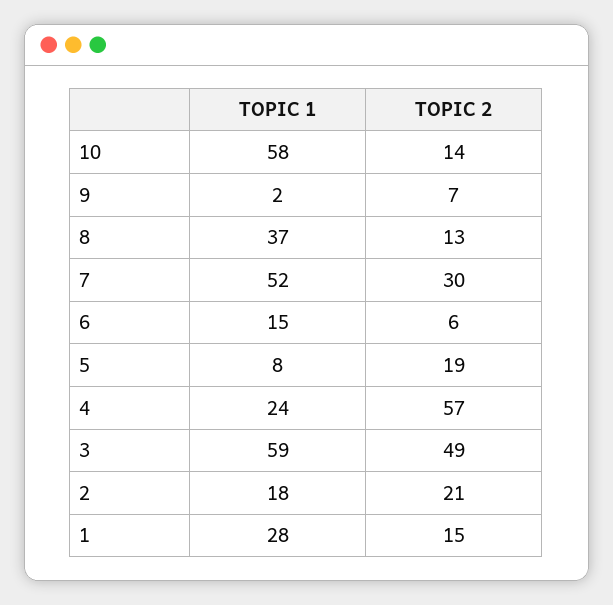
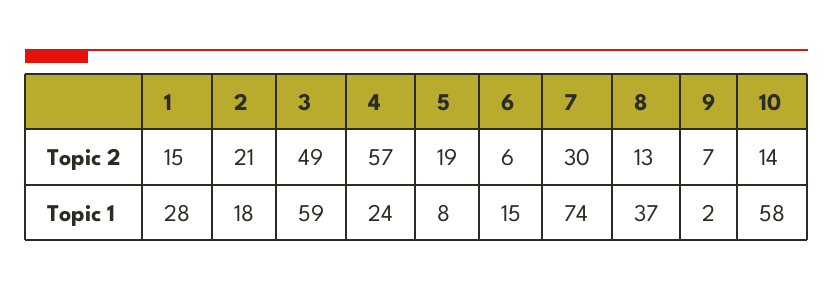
TOPIC 1, 7: 52 -> 74

